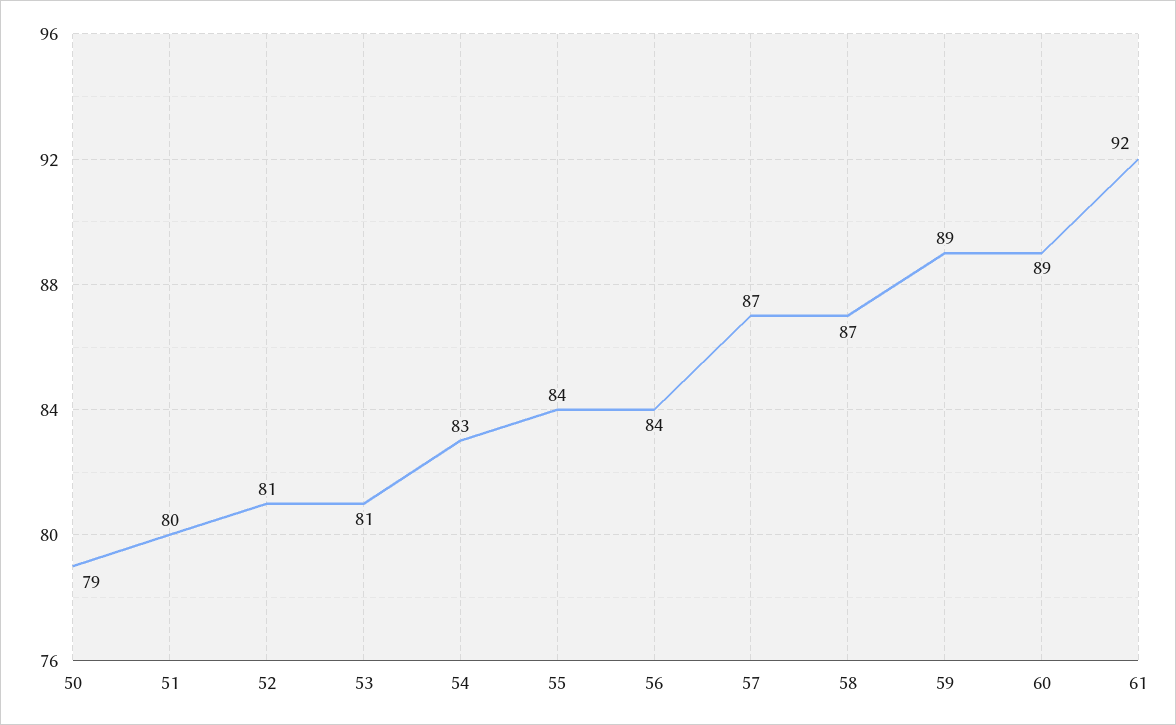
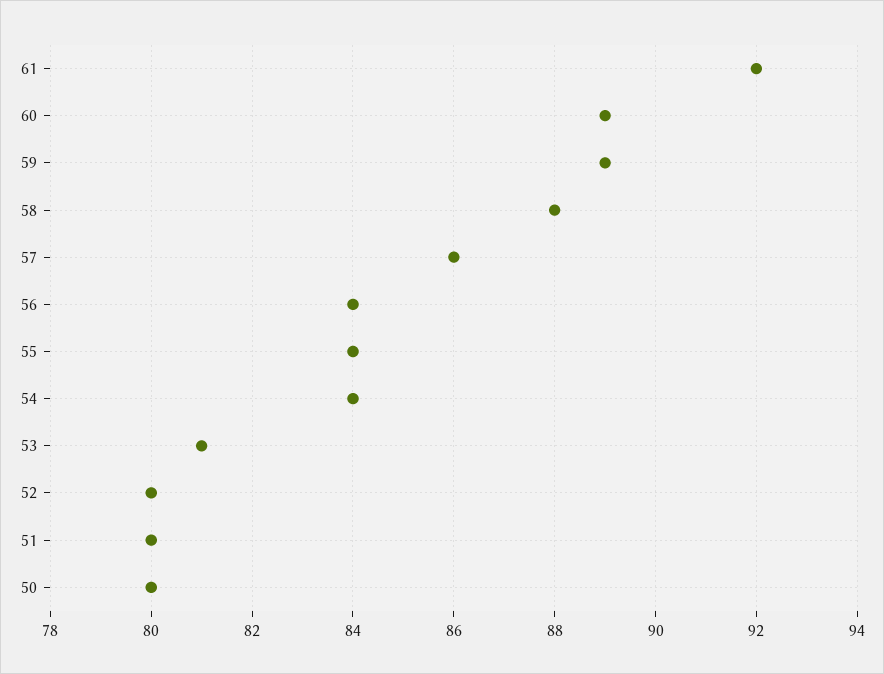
50: 79 -> 80
52: 81 -> 80
54: 83 -> 84
57: 87 -> 86
58: 87 -> 88

